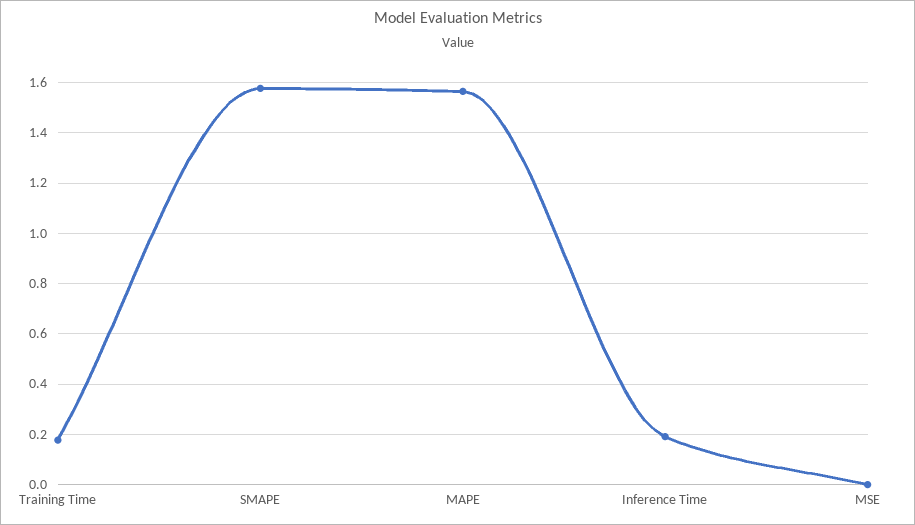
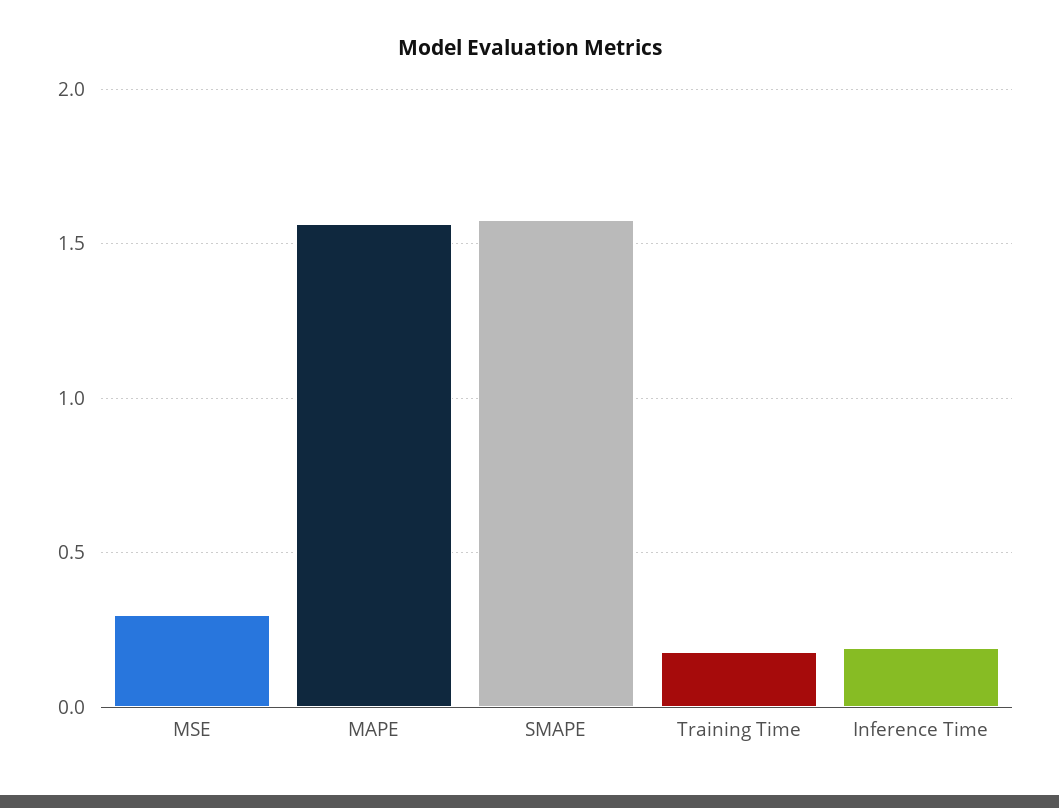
MSE: 0 -> 0.3

